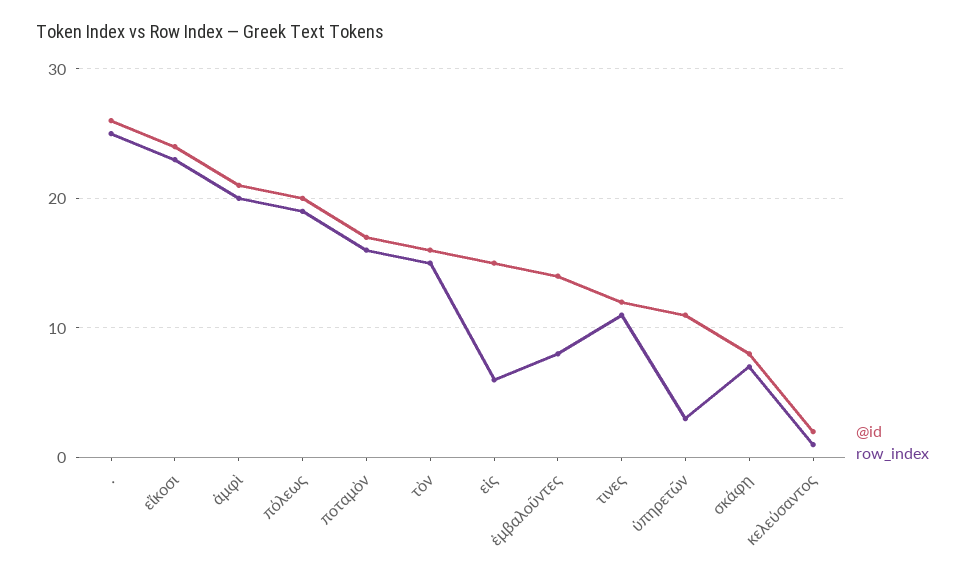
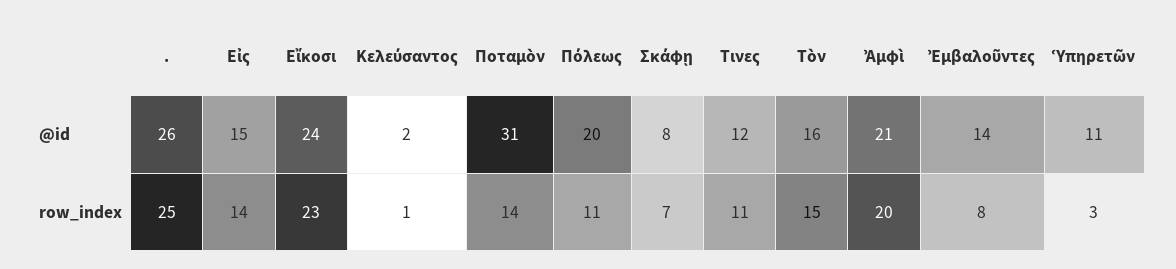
row_index, πόλεως: 19 -> 11
@id, ποταμὸν: 17 -> 31
row_index, ποταμὸν: 16 -> 14
row_index, εἰς: 6 -> 14

